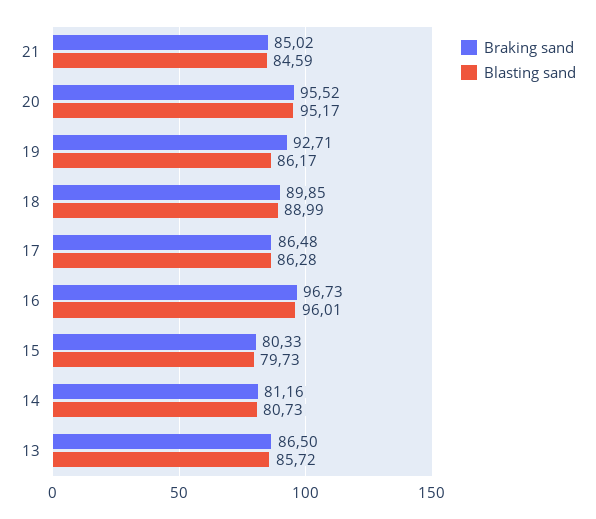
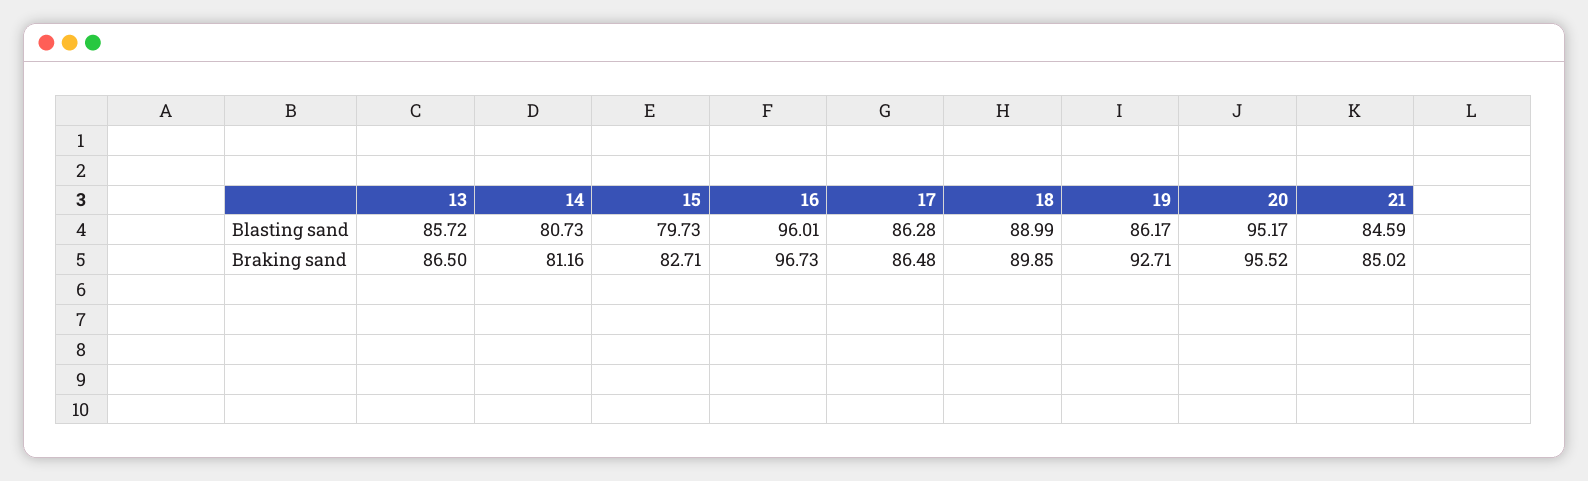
Braking sand, 15: 80.33 -> 82.71

